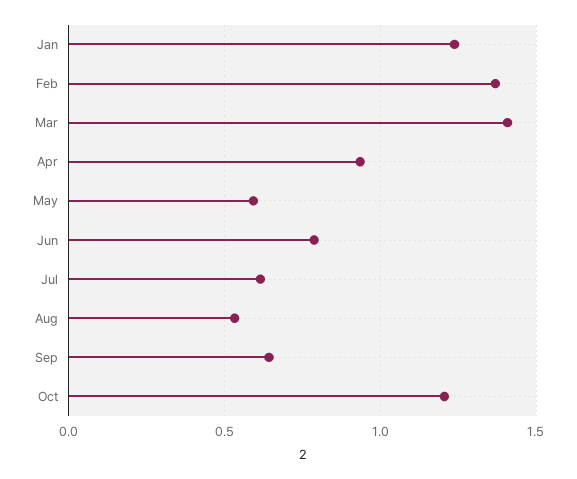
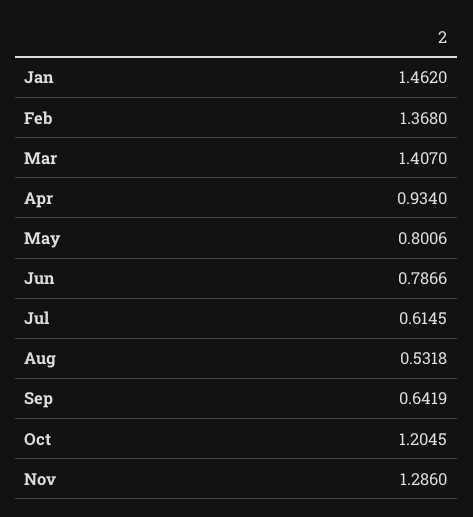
Jan: 1.25 -> 1.462
May: 0.6 -> 0.8006
Nov: none -> 1.286

